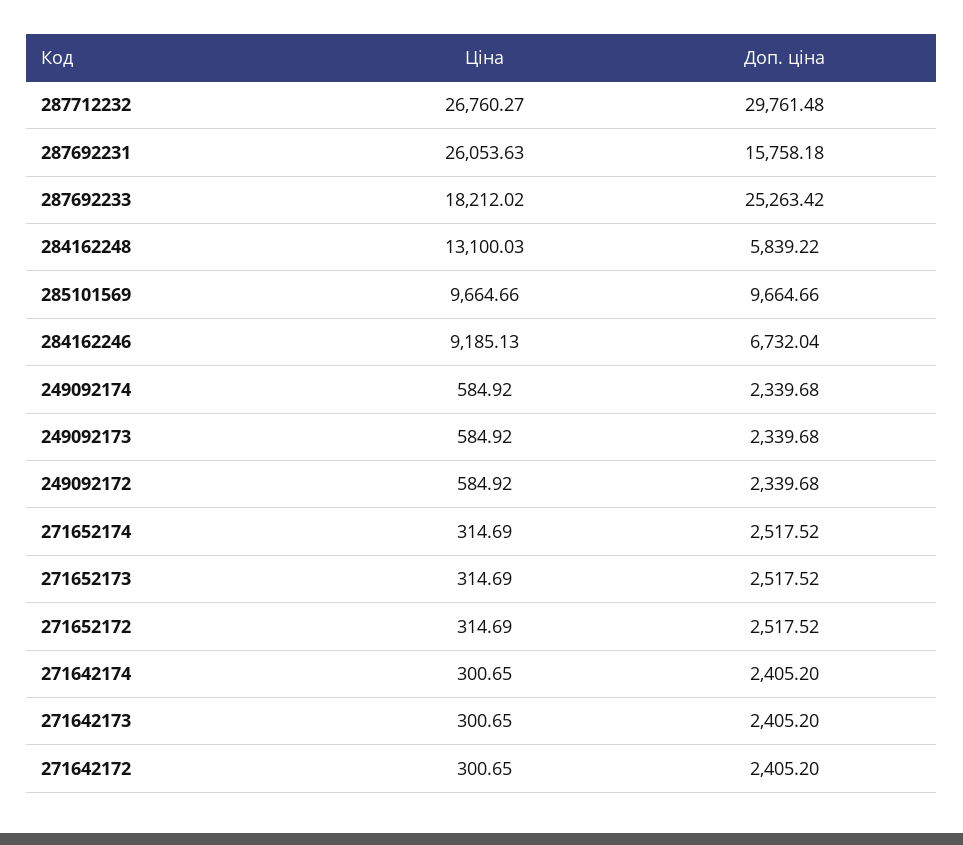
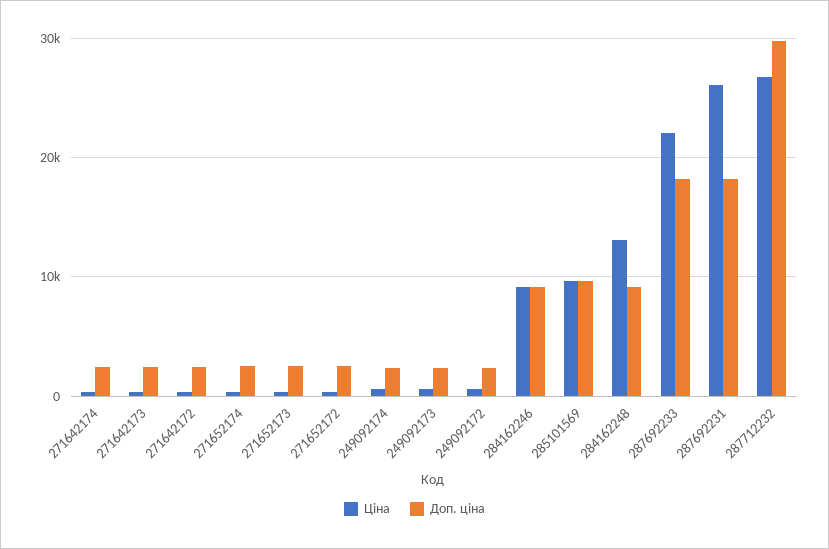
Доп. ціна, 287692231: 15758.18 -> 18000
Ціна, 287692233: 18212.02 -> 22000
Доп. ціна, 287692233: 25263.42 -> 18000
Доп. ціна, 284162248: 5839.22 -> 9000
Доп. ціна, 284162246: 6732.04 -> 9000

